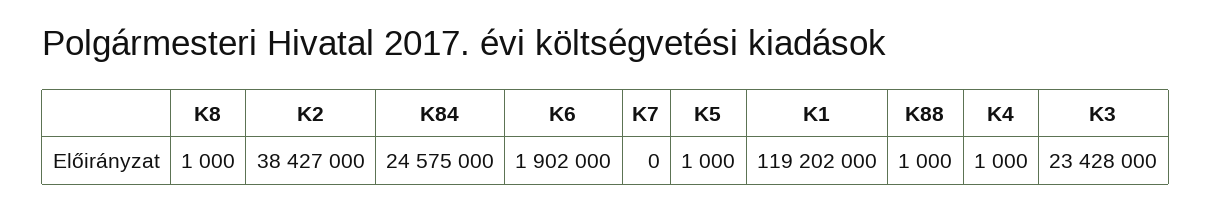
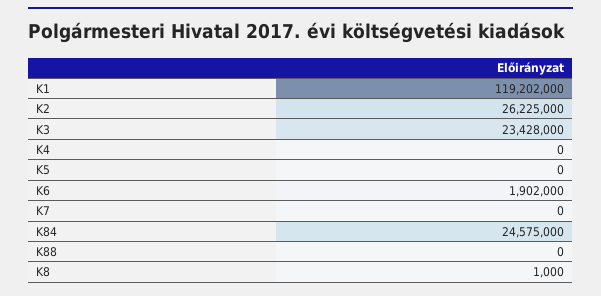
K2: 38427000 -> 26225000
K5: 1000 -> 0
K88: 1000 -> 0
K4: 1000 -> 0

